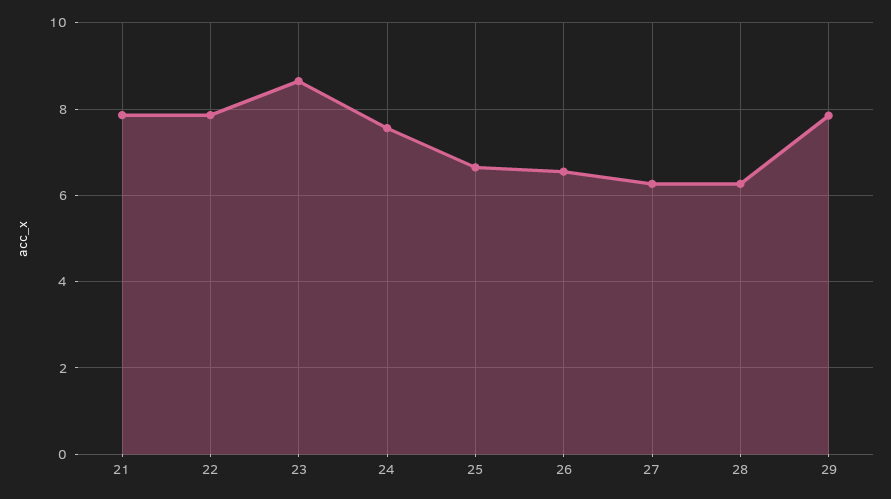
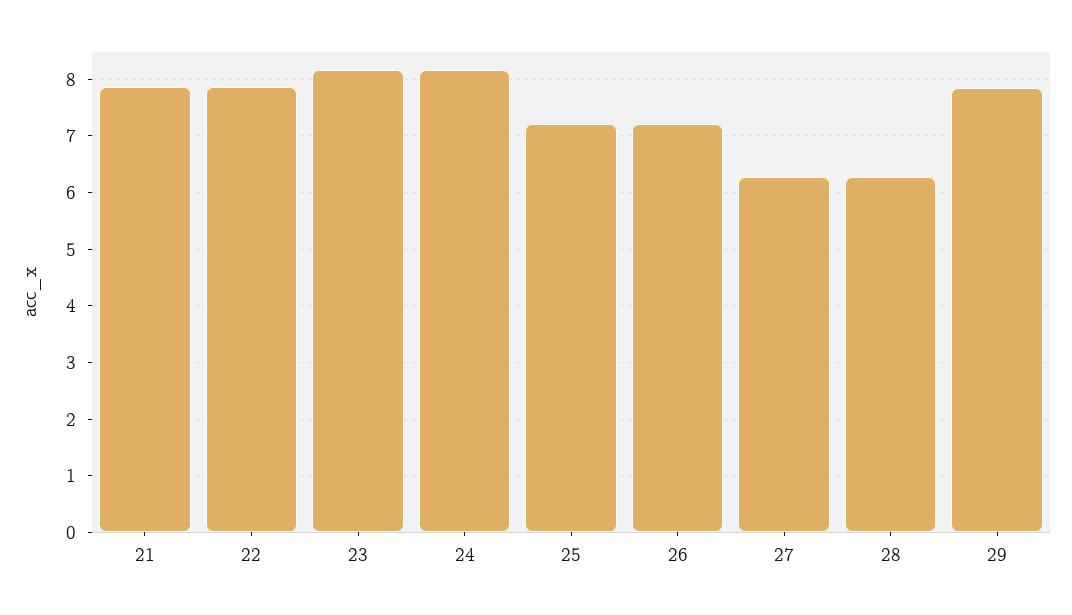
23: 8.6 -> 8.2
24: 7.6 -> 8.2
25: 6.6 -> 7.2
26: 6.6 -> 7.2

